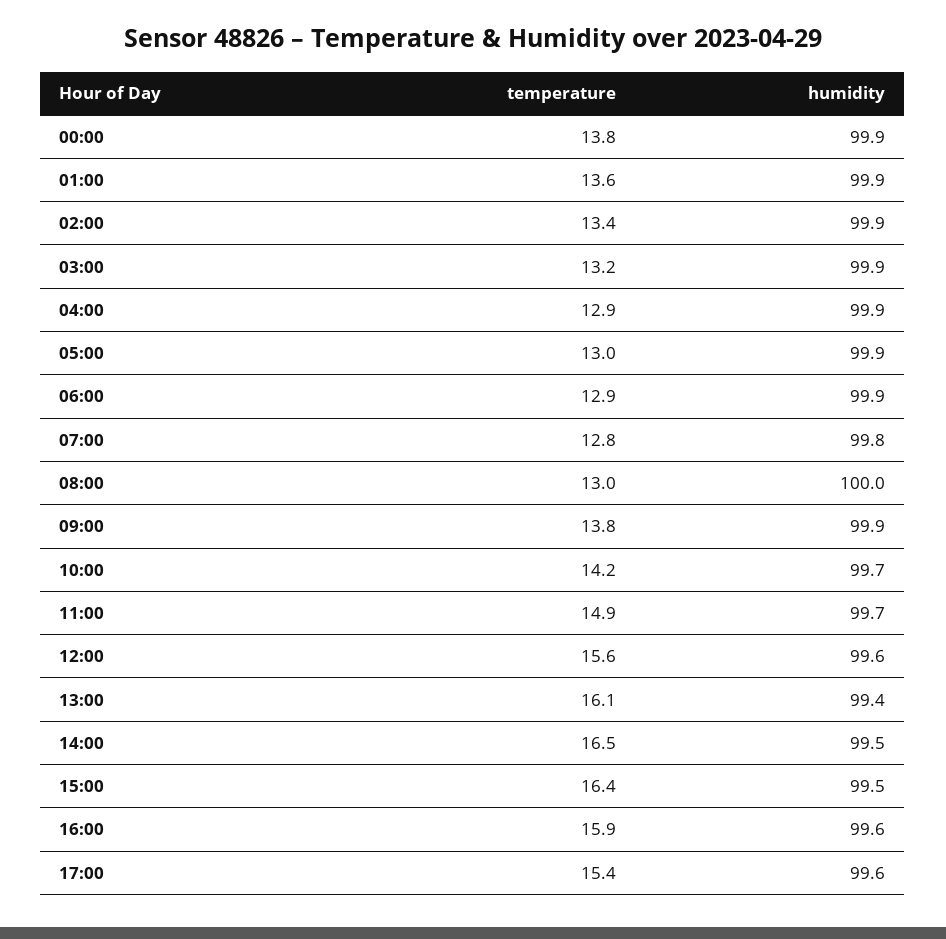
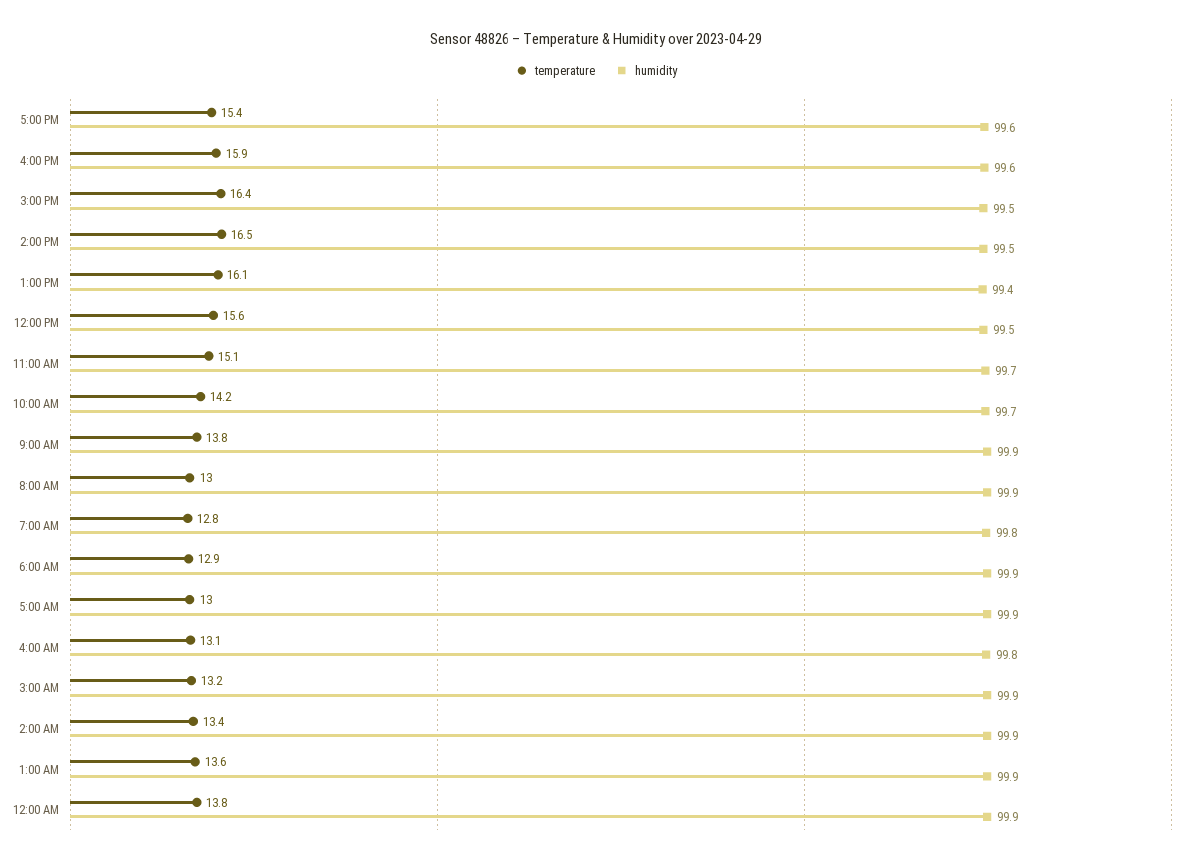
temperature, 04:00: 12.9 -> 13.1
humidity, 04:00: 99.9 -> 99.8
humidity, 08:00: 100 -> 99.9
temperature, 11:00: 14.9 -> 15.1
humidity, 12:00: 99.6 -> 99.5

